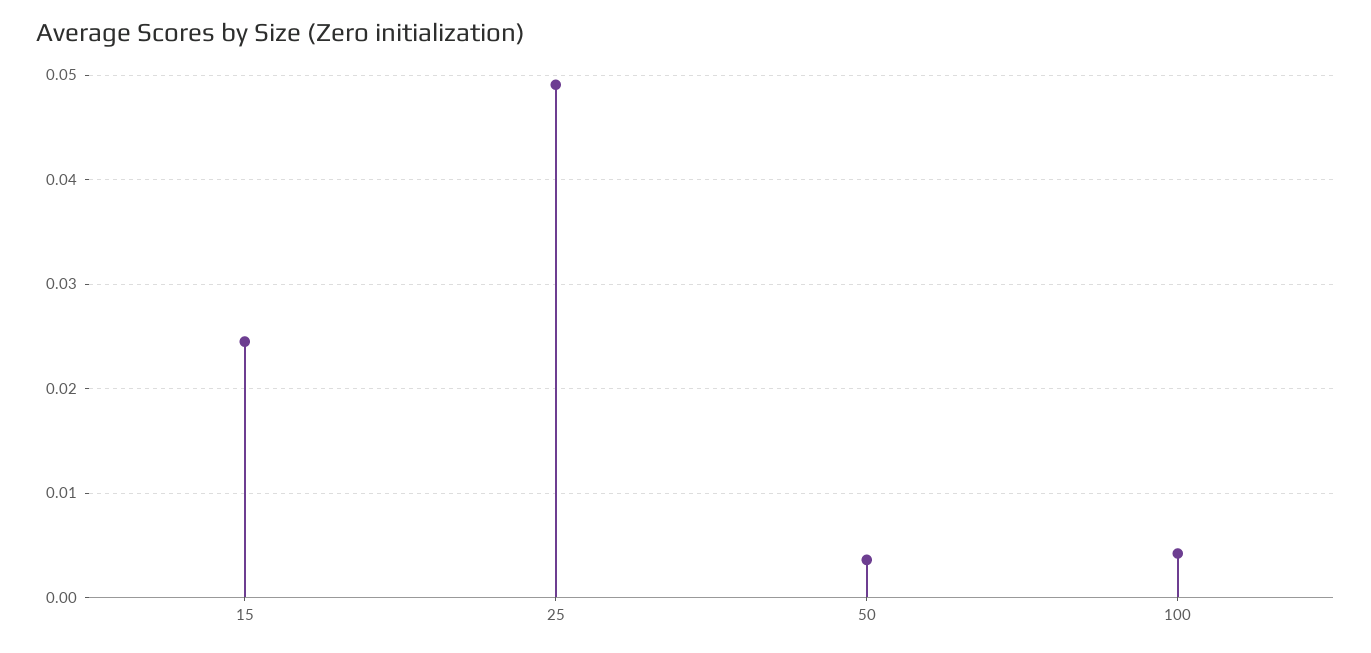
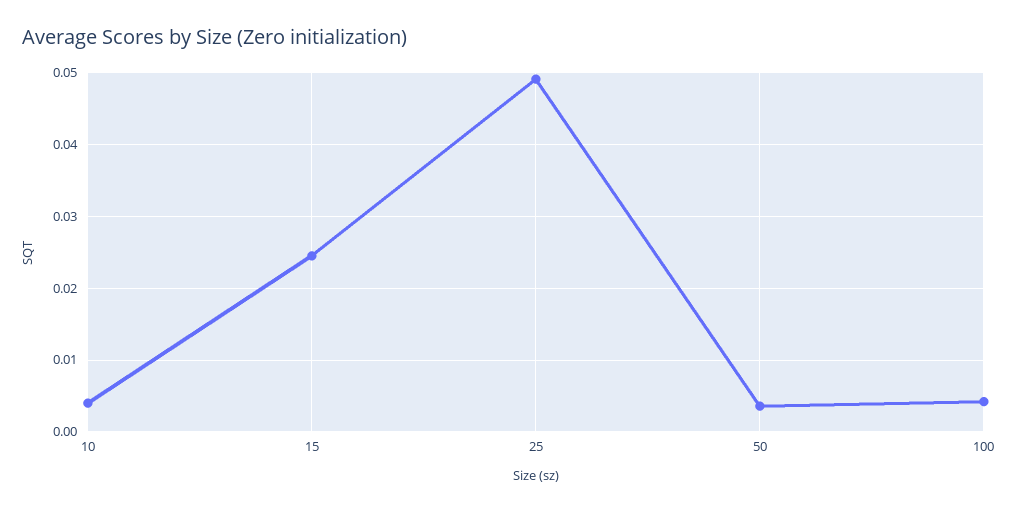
10: none -> 0.004

